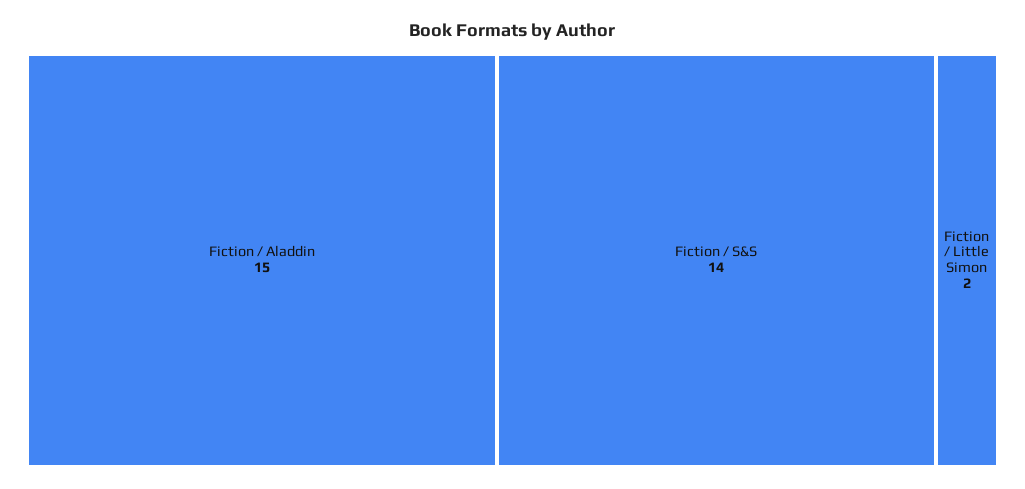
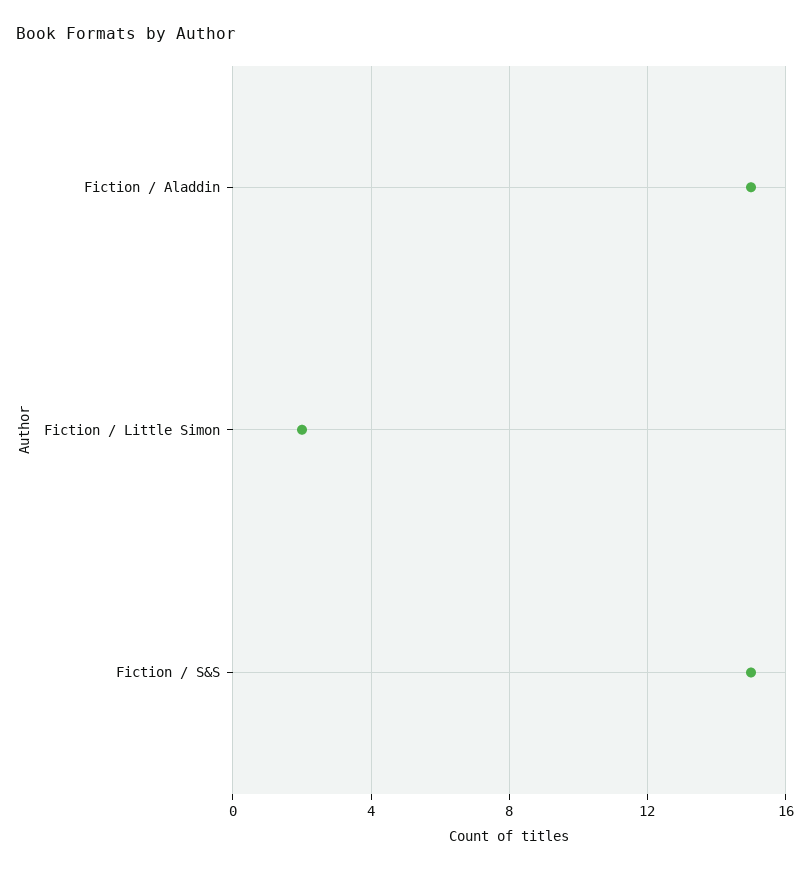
Fiction / S&S: 14 -> 15

